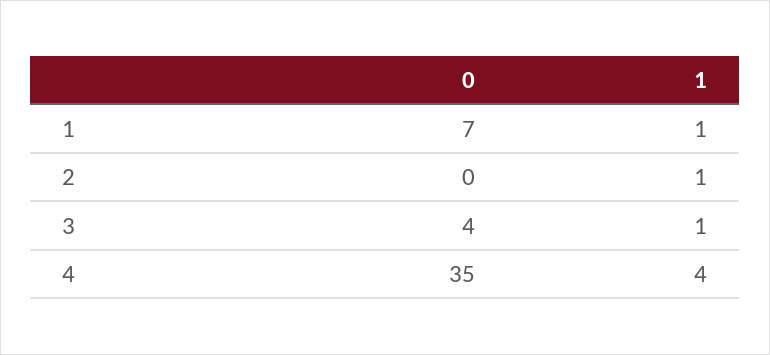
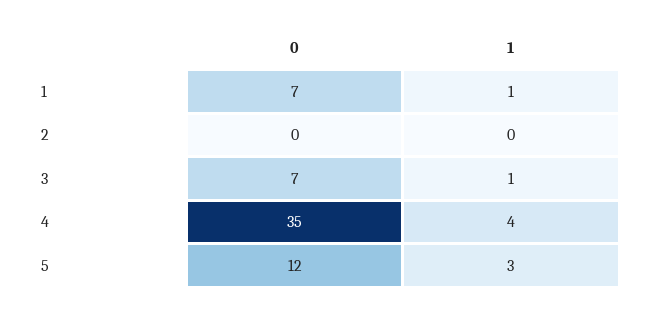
1, 2: 1 -> 0
0, 3: 4 -> 7
0, 5: none -> 12
1, 5: none -> 3

